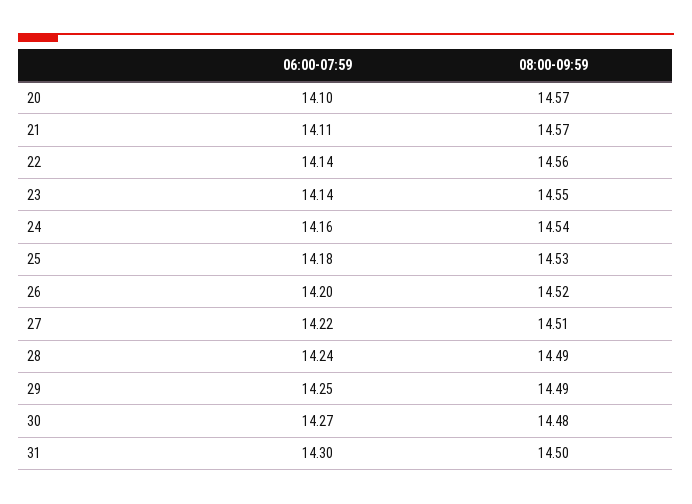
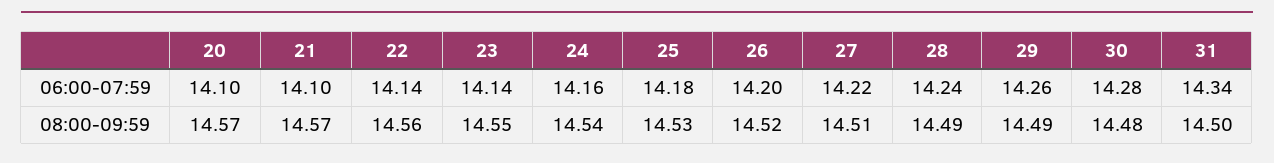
06:00-07:59, 21: 14.11 -> 14.1
06:00-07:59, 29: 14.25 -> 14.26
06:00-07:59, 30: 14.27 -> 14.28
06:00-07:59, 31: 14.3 -> 14.34

